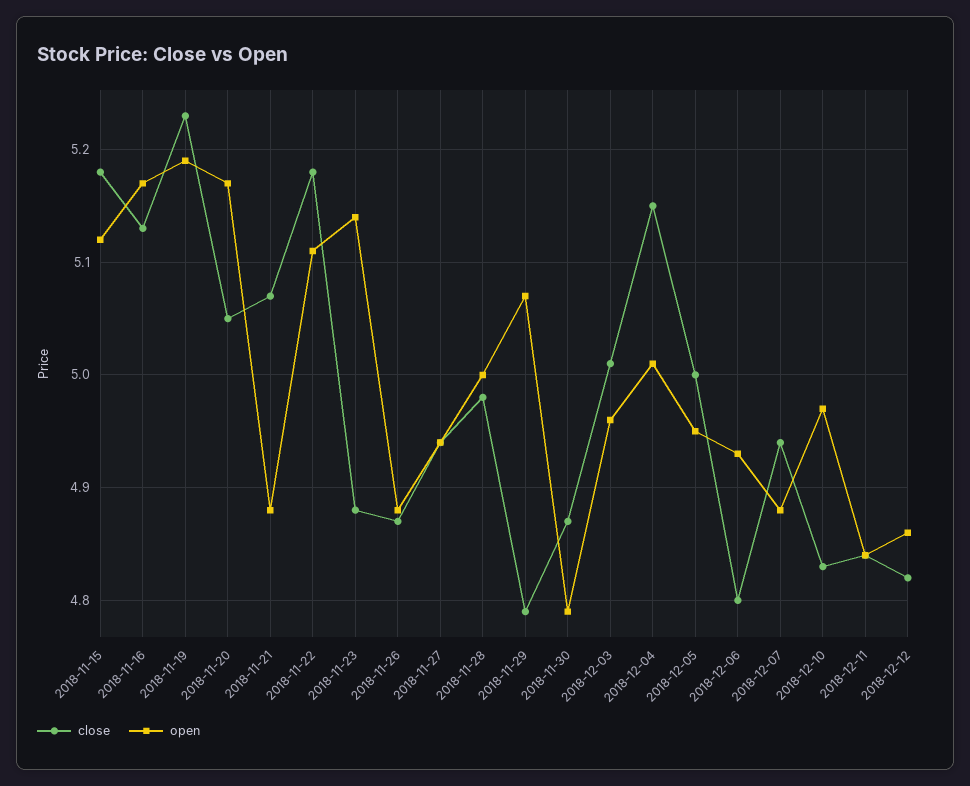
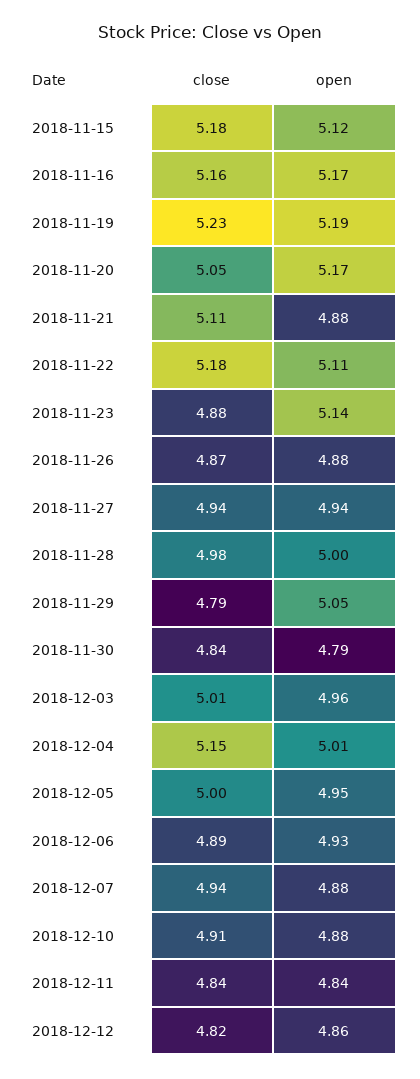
close, 2018-11-16: 5.13 -> 5.16
close, 2018-11-21: 5.07 -> 5.11
open, 2018-11-29: 5.07 -> 5.05
close, 2018-11-30: 4.87 -> 4.84
close, 2018-12-06: 4.8 -> 4.89
close, 2018-12-10: 4.83 -> 4.91
open, 2018-12-10: 4.97 -> 4.88

